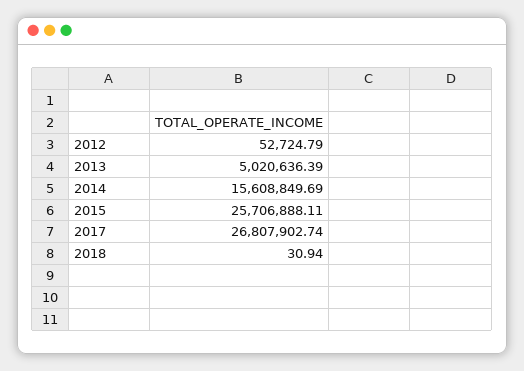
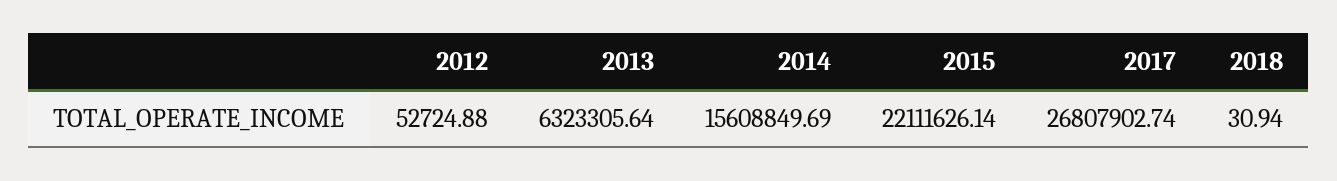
2012: 52724.79 -> 52724.88
2013: 5020636.39 -> 6323305.64
2015: 25706888.11 -> 22111626.14

